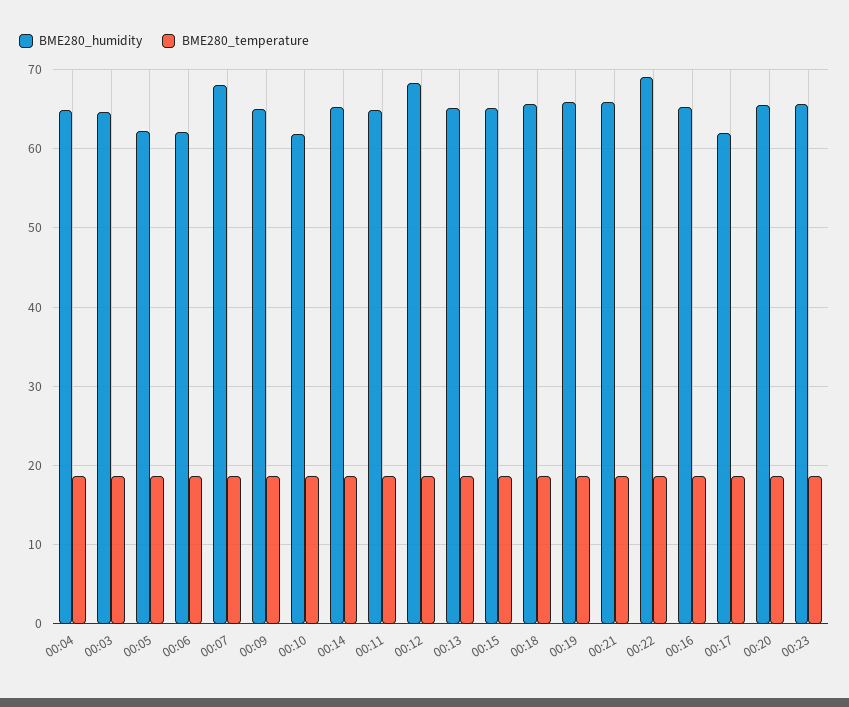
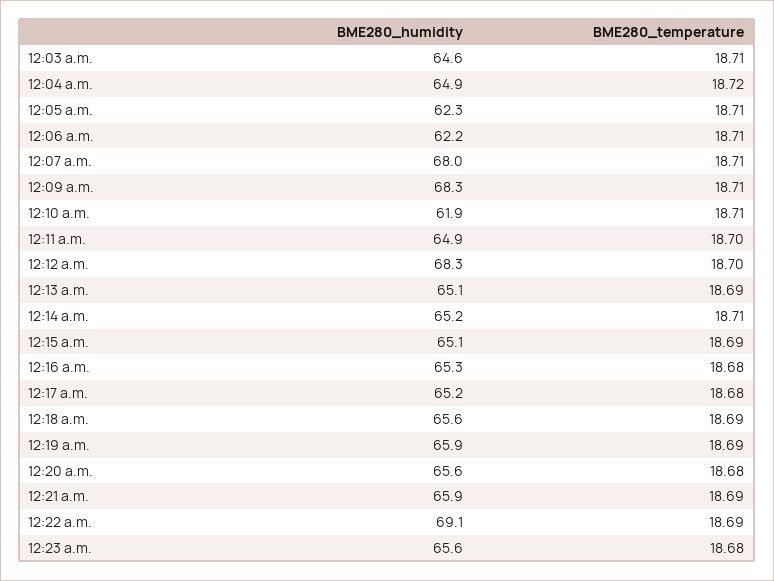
BME280_humidity, 00:09: 65 -> 68.3
BME280_humidity, 00:17: 62 -> 65.2

